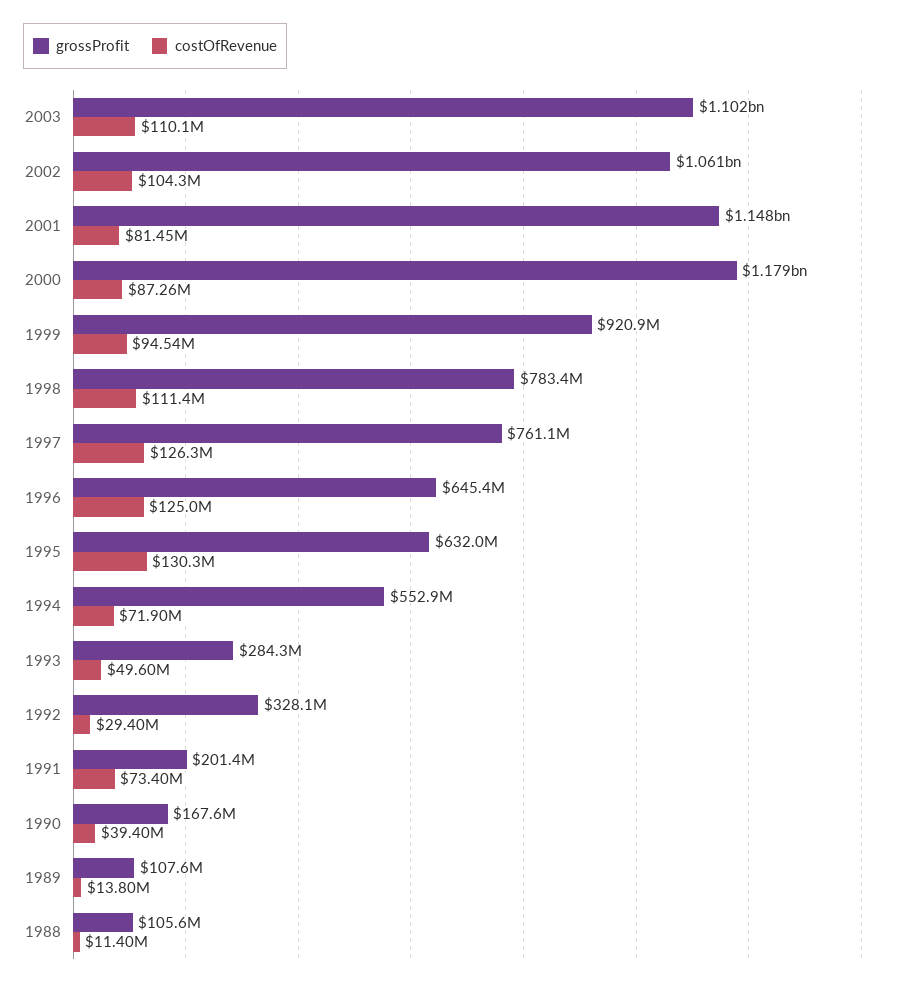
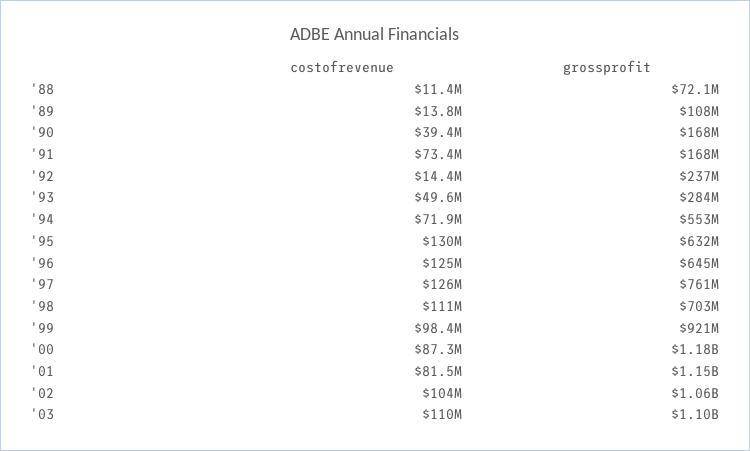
costOfRevenue, 1999: 94540000 -> 98400000
grossProfit, 1998: 783400000 -> 703000000
grossProfit, 1992: 328100000 -> 237000000
costOfRevenue, 1992: 29400000 -> 14400000
grossProfit, 1991: 201400000 -> 168000000
grossProfit, 1988: 105600000 -> 72100000

